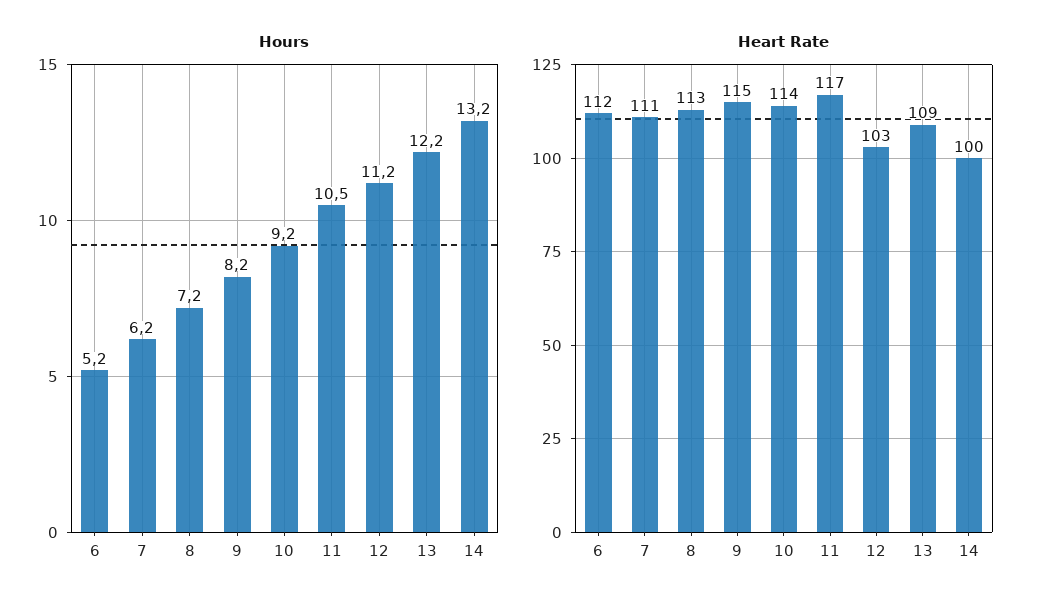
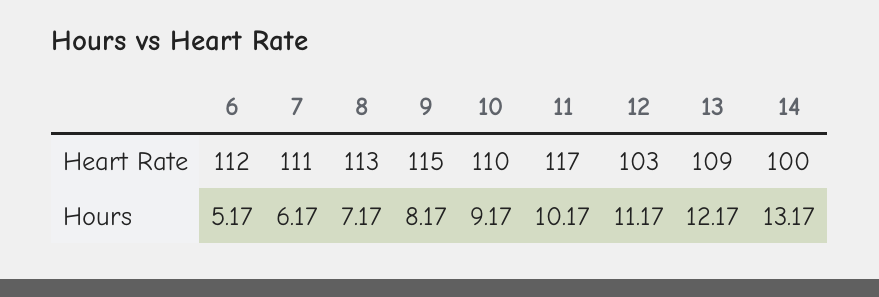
Hours, 11: 10.5 -> 10.17
Heart Rate, 10: 114 -> 110

